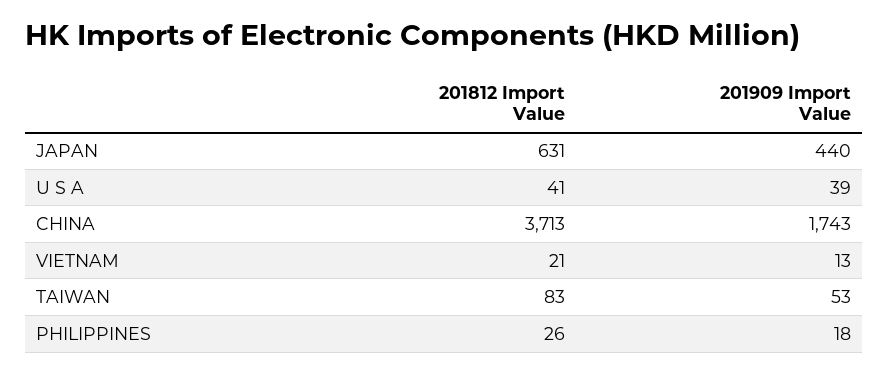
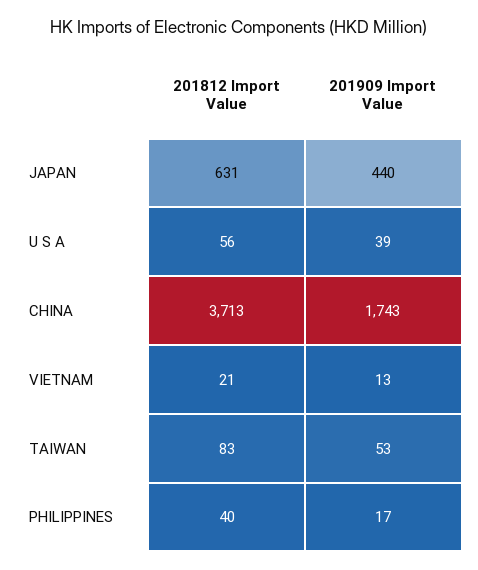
201812 Import Value, U S A: 41 -> 56
201812 Import Value, PHILIPPINES: 26 -> 40
201909 Import Value, PHILIPPINES: 18 -> 17

